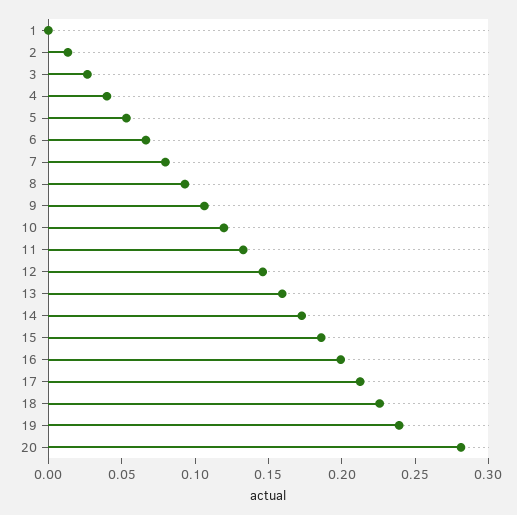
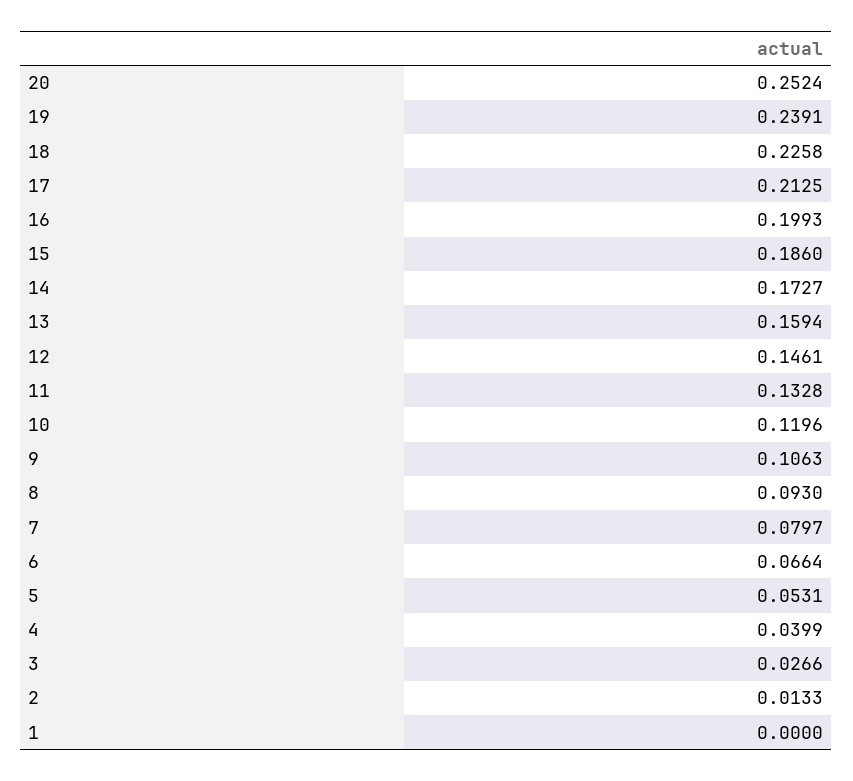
20: 0.28 -> 0.2524

